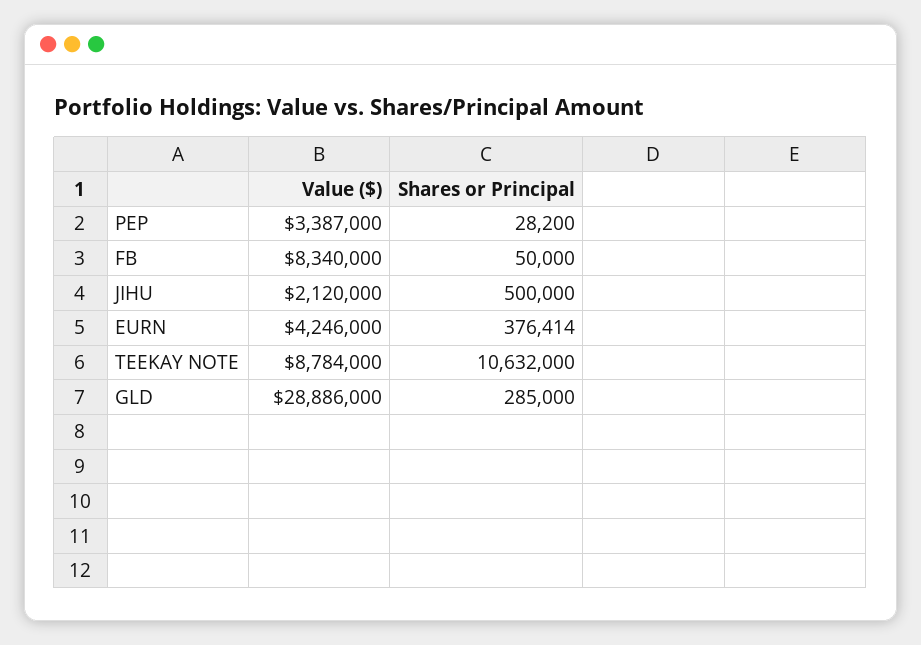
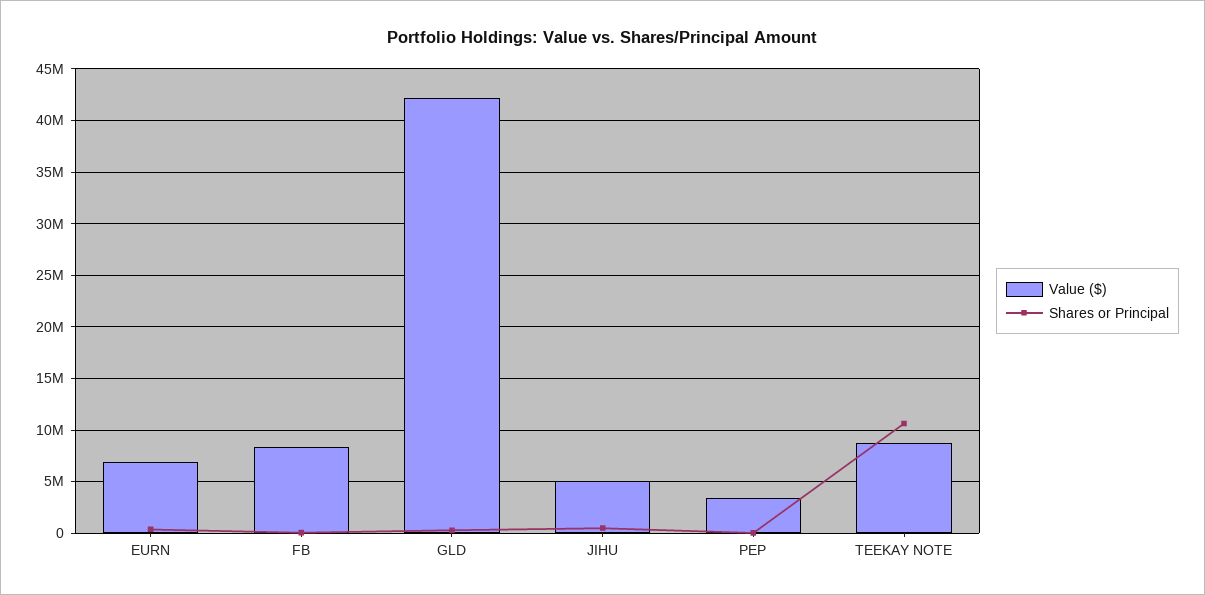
Value ($), JIHU: 2120000 -> 5000000
Value ($), EURN: 4246000 -> 7000000
Value ($), GLD: 28886000 -> 42000000

